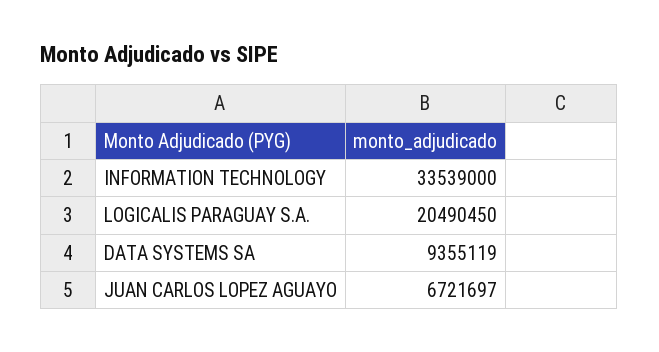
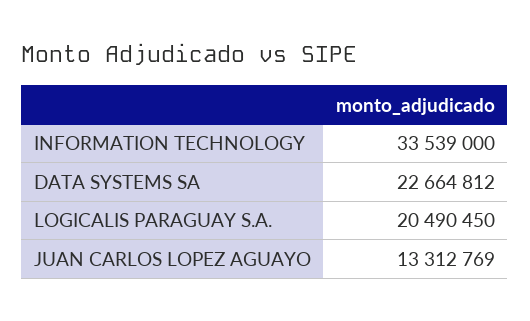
DATA SYSTEMS SA: 9355119 -> 22664812
JUAN CARLOS LOPEZ AGUAYO: 6721697 -> 13312769

